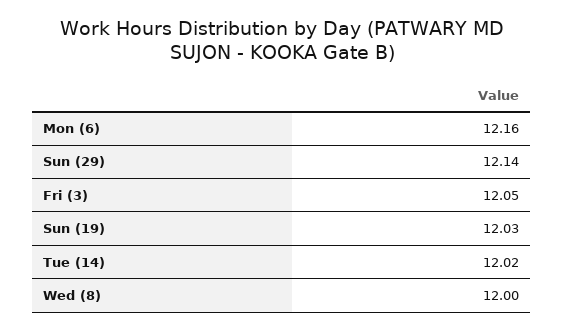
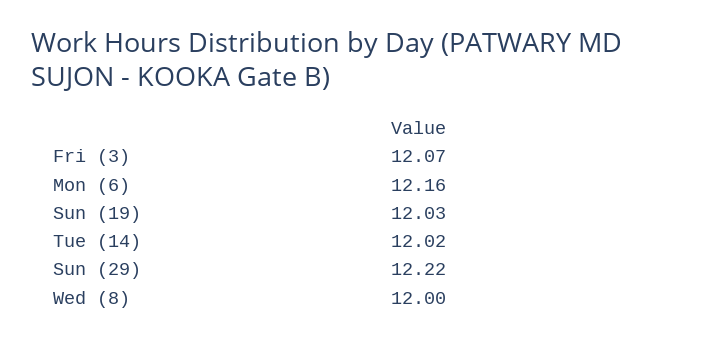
Sun (29): 12.14 -> 12.22
Fri (3): 12.05 -> 12.07

